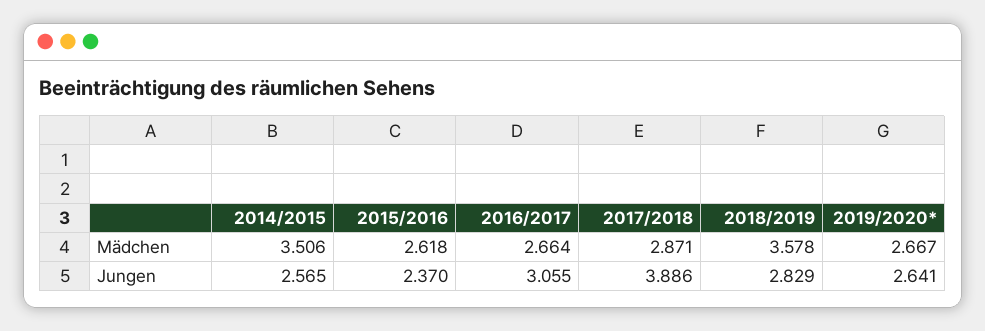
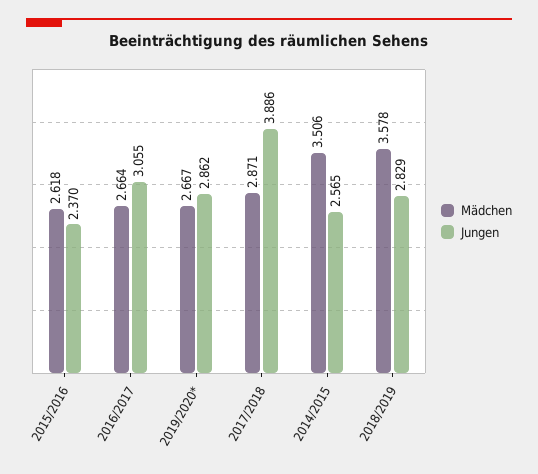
Jungen, 2019/2020*: 2.641 -> 2.862

